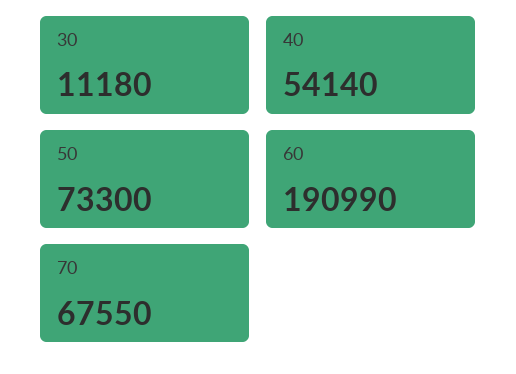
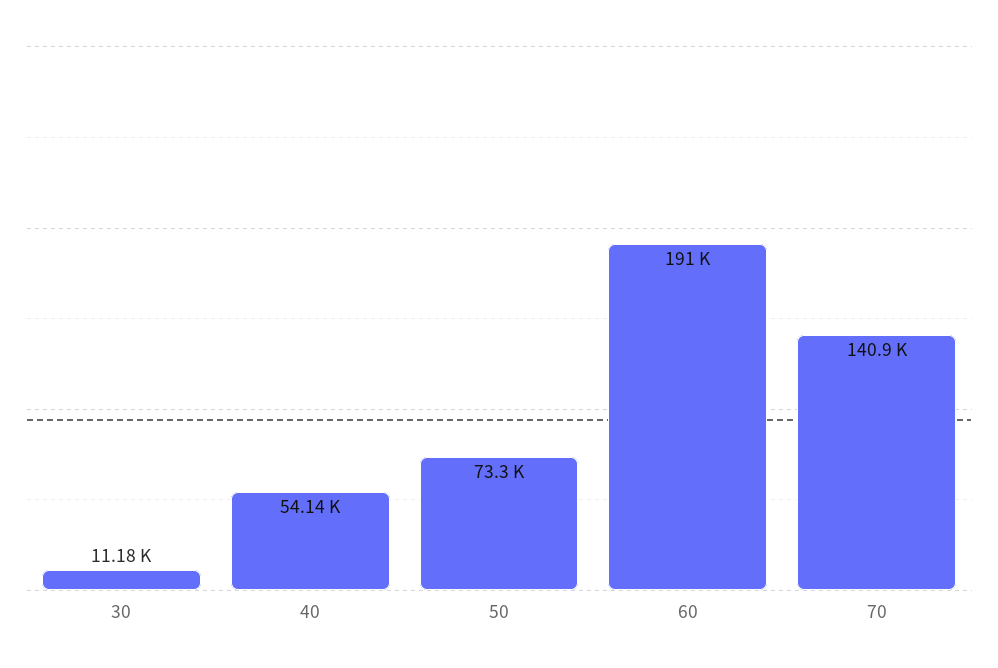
70: 67550 -> 140900

